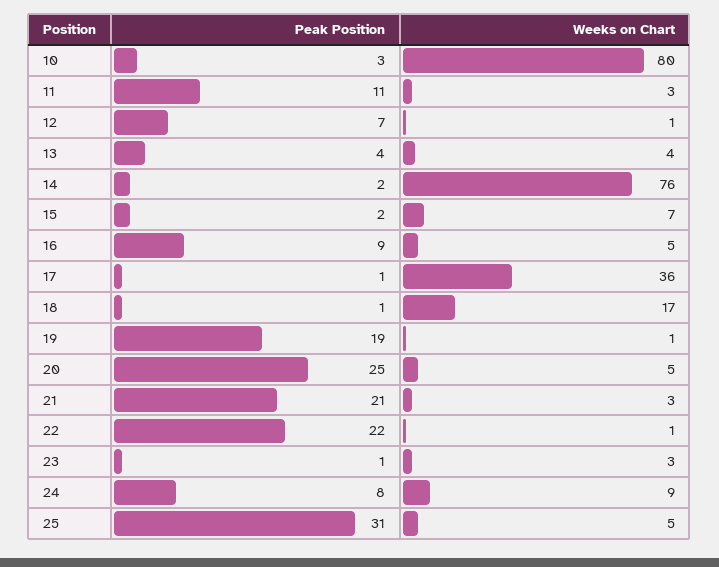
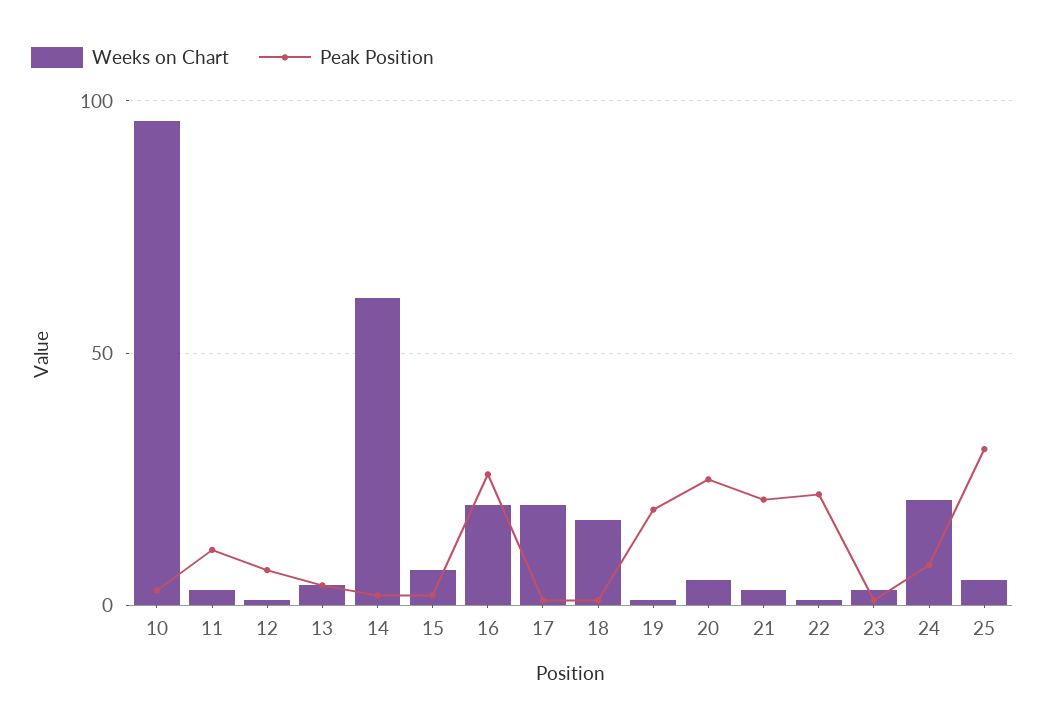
Weeks on Chart, 10: 80 -> 95
Weeks on Chart, 14: 76 -> 60
Peak Position, 16: 9 -> 25
Weeks on Chart, 16: 5 -> 20
Weeks on Chart, 17: 36 -> 20
Weeks on Chart, 24: 9 -> 20

